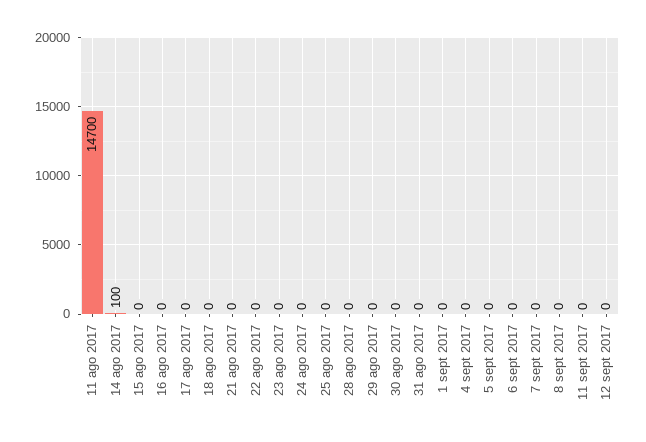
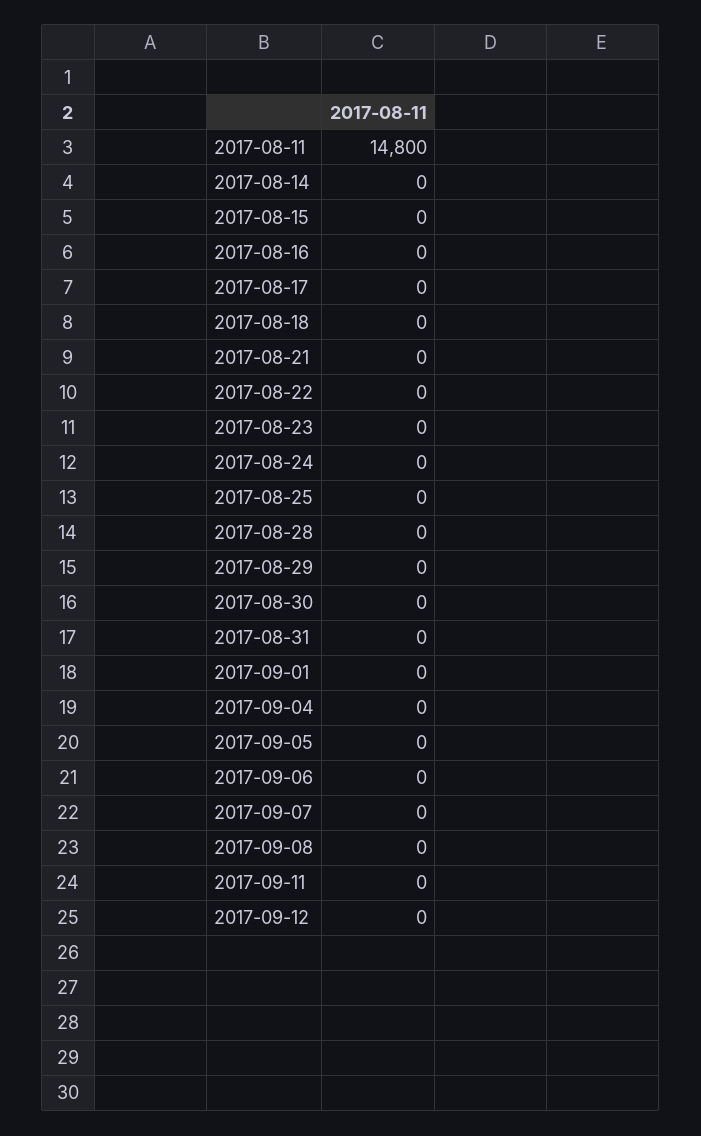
11 ago 2017: 14700 -> 14800
14 ago 2017: 100 -> 0

